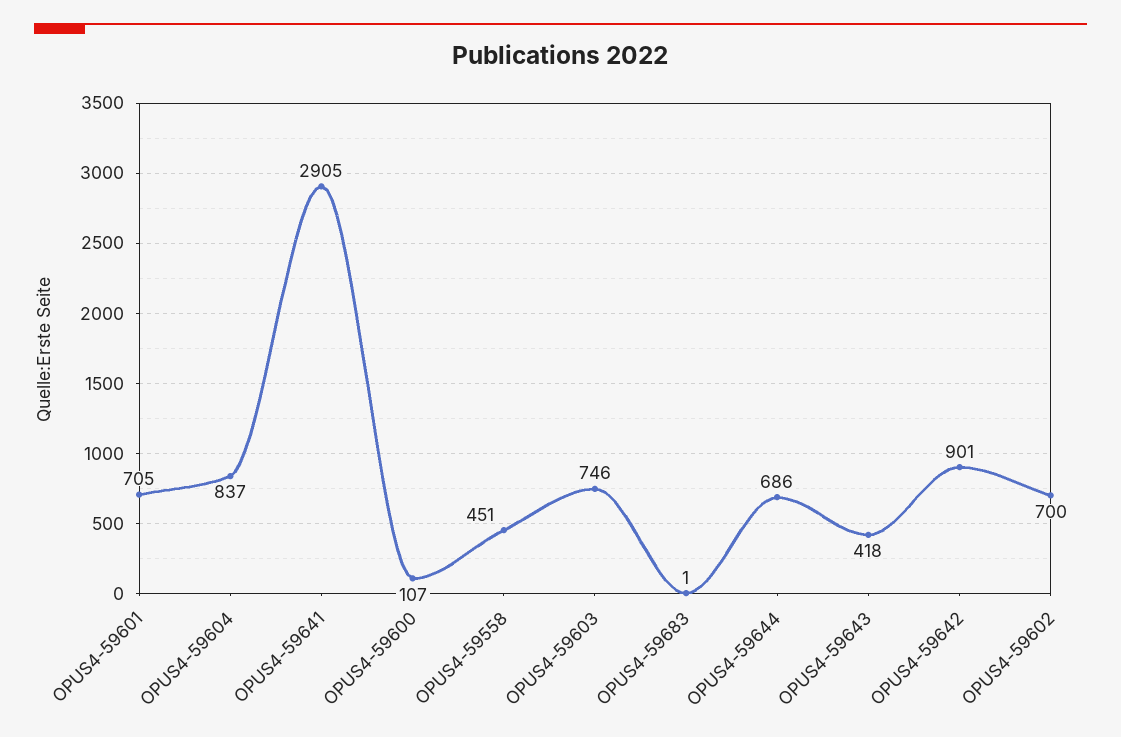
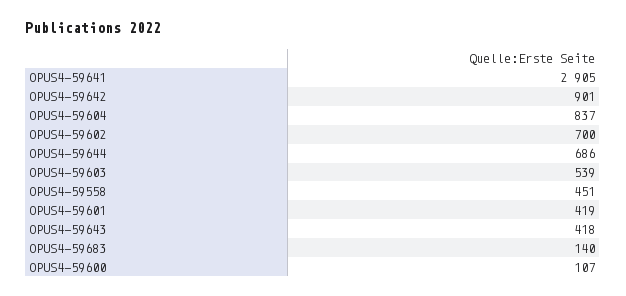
OPUS4-59601: 705 -> 419
OPUS4-59603: 746 -> 539
OPUS4-59683: 1 -> 140

